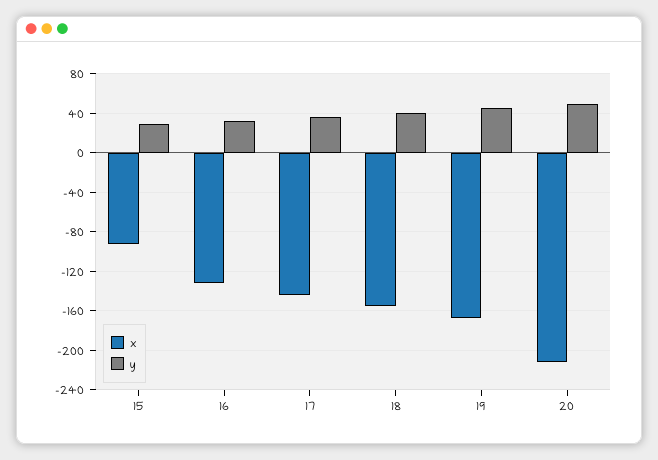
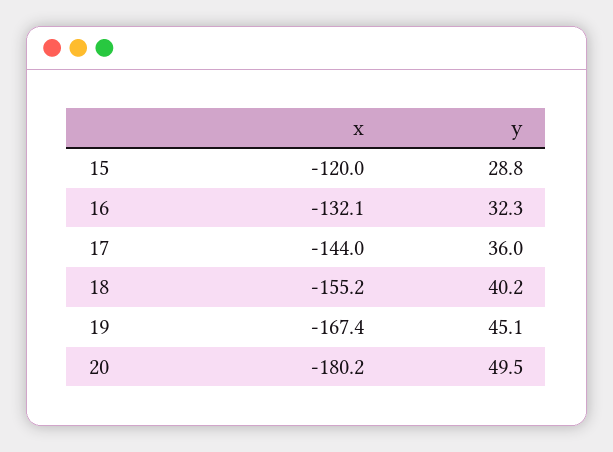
x, 15: -90 -> -120
x, 20: -210 -> -180.2

